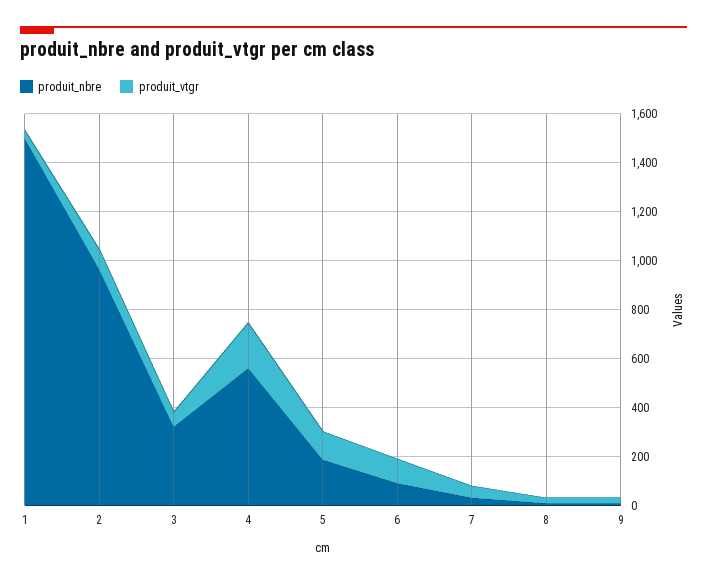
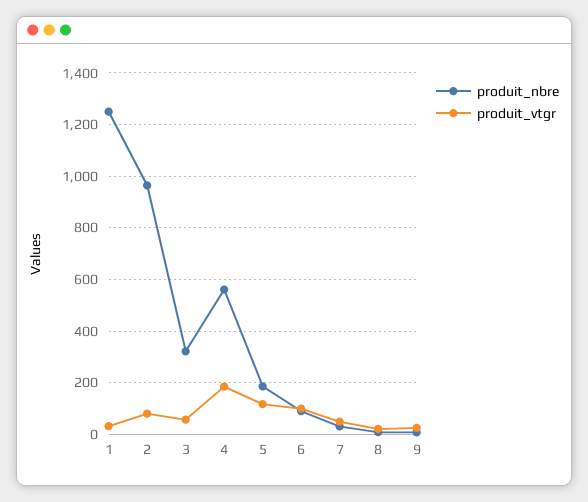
produit_nbre, 1: 1500 -> 1250

